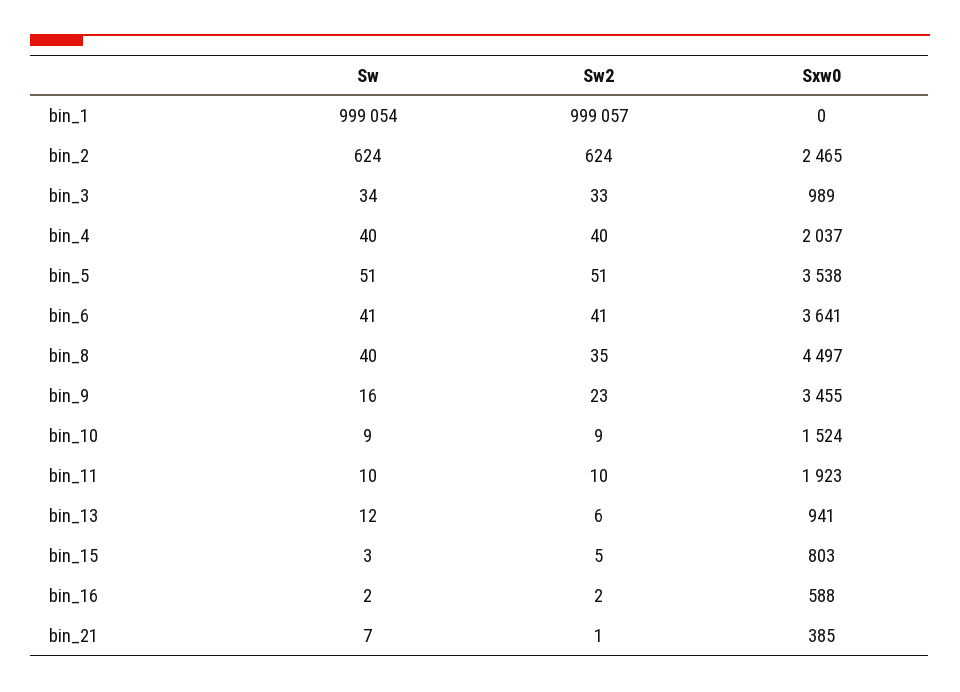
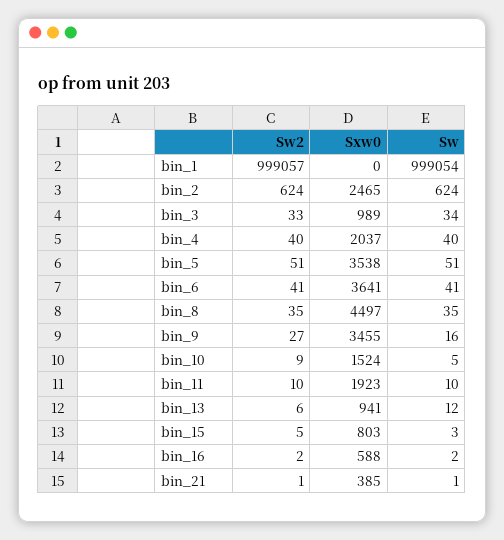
Sw, bin_8: 40 -> 35
Sw2, bin_9: 23 -> 27
Sw, bin_10: 9 -> 5
Sw, bin_21: 7 -> 1

